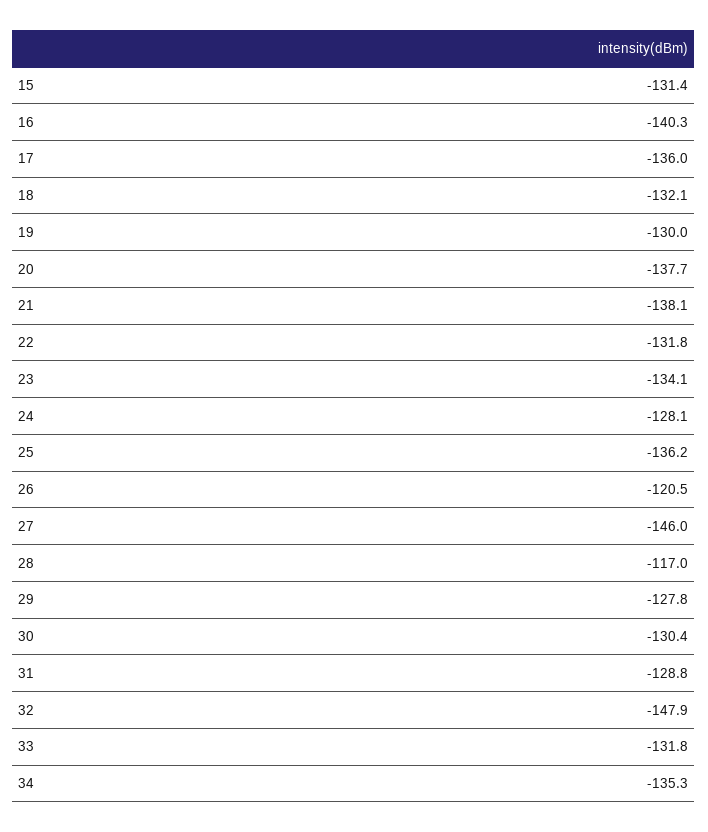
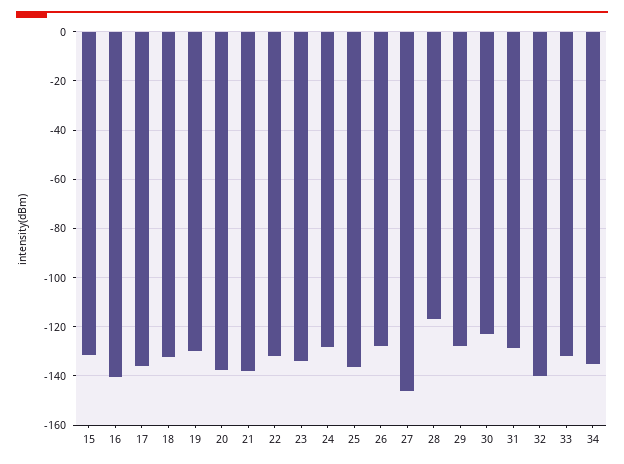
26: -120.5 -> -127.5
30: -130.4 -> -122.5
32: -147.9 -> -140

